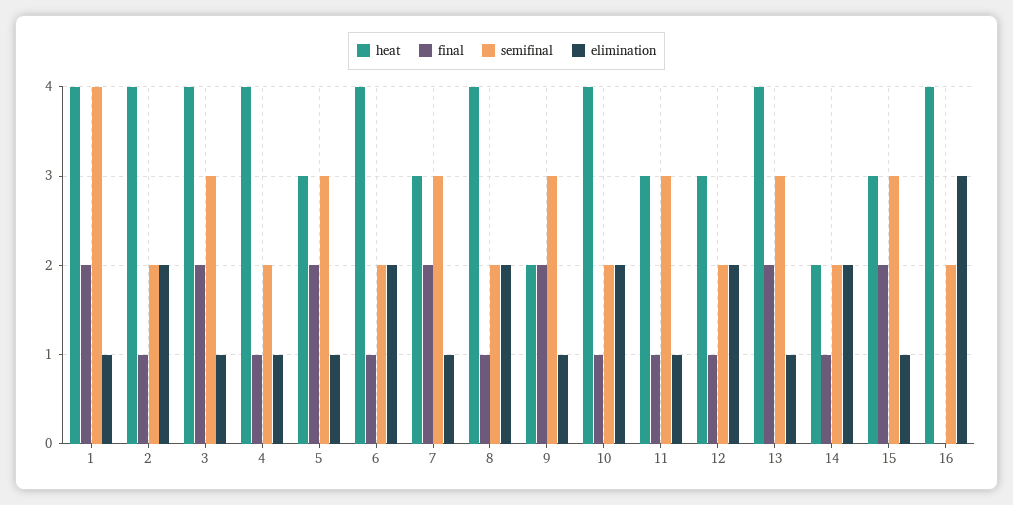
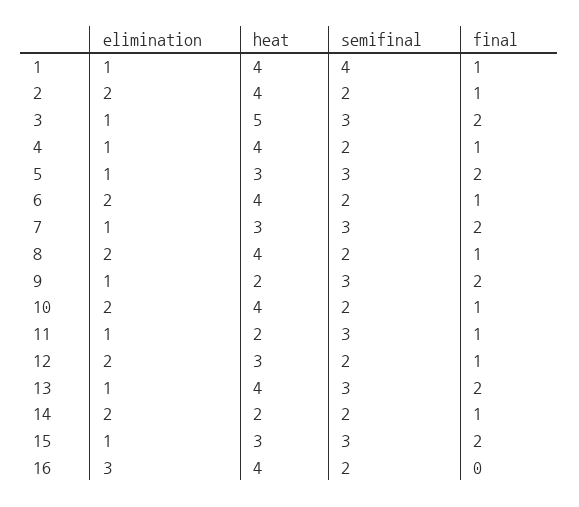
final, 1: 2 -> 1
heat, 3: 4 -> 5
heat, 11: 3 -> 2

